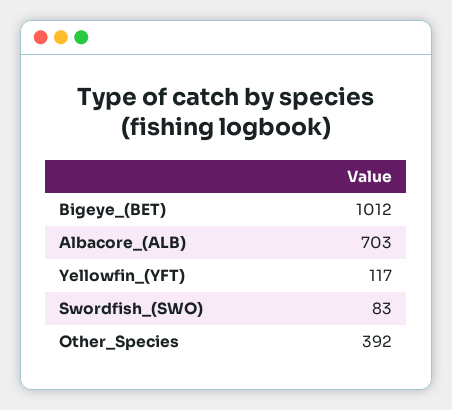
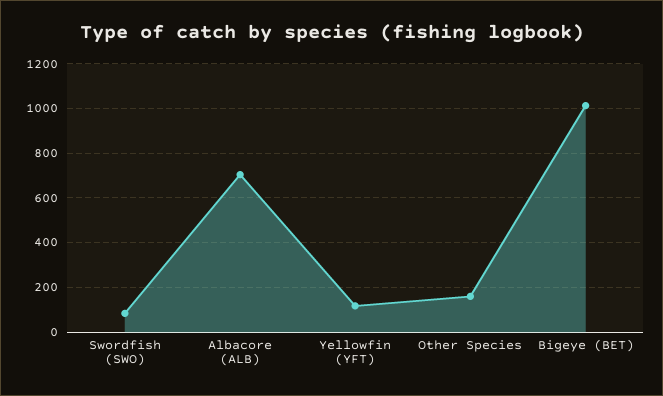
Other_Species: 392 -> 150

